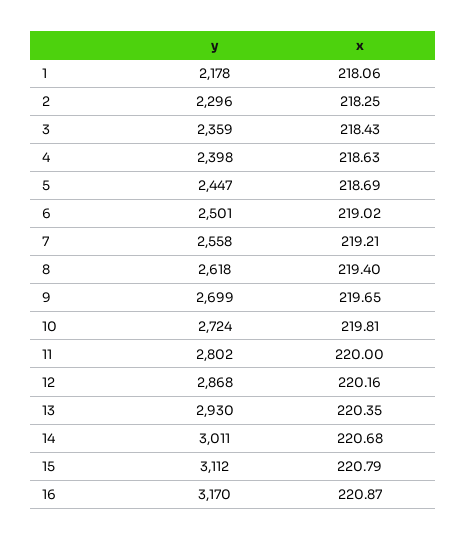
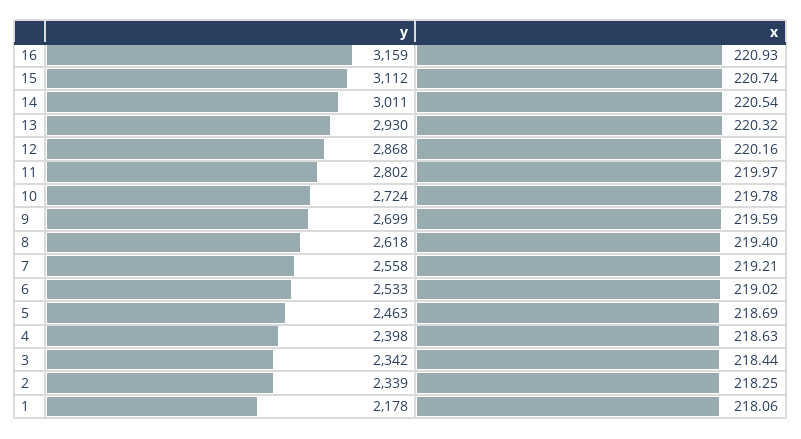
y, 2: 2296 -> 2339
y, 3: 2359 -> 2342
x, 3: 218.43 -> 218.44
y, 5: 2447 -> 2463
y, 6: 2501 -> 2533
x, 9: 219.65 -> 219.59
x, 10: 219.81 -> 219.78
x, 11: 220 -> 219.97
x, 13: 220.35 -> 220.32
x, 14: 220.68 -> 220.54
x, 15: 220.79 -> 220.74
y, 16: 3170 -> 3159
x, 16: 220.87 -> 220.93

